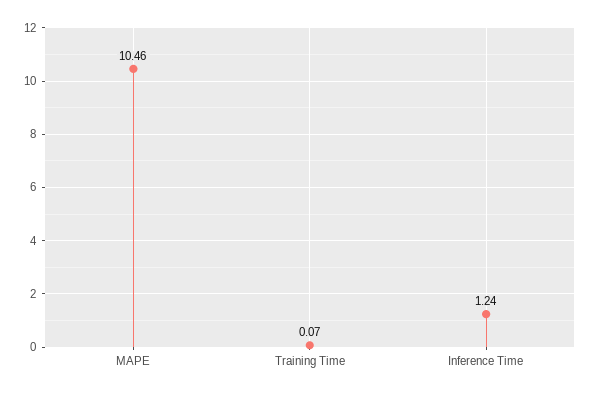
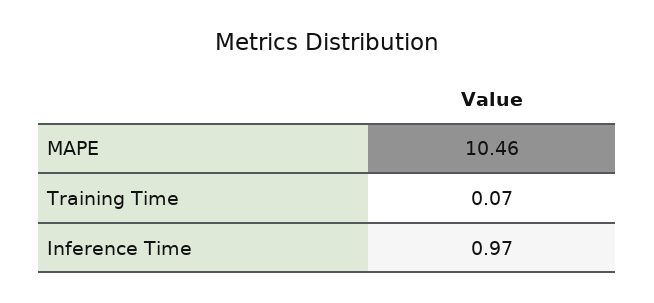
Inference Time: 1.24 -> 0.97

